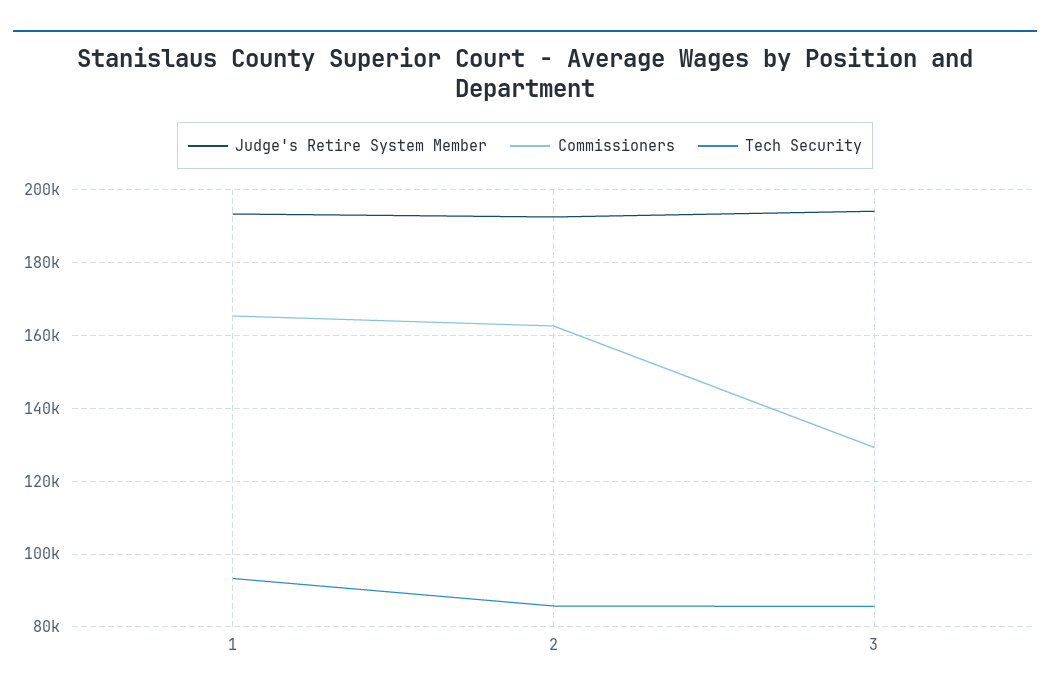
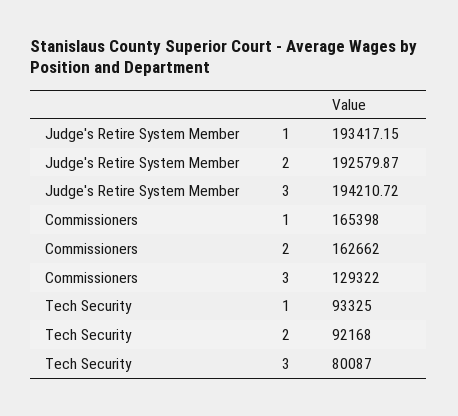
Tech Security, 2: 86000 -> 92168
Tech Security, 3: 86000 -> 80087

